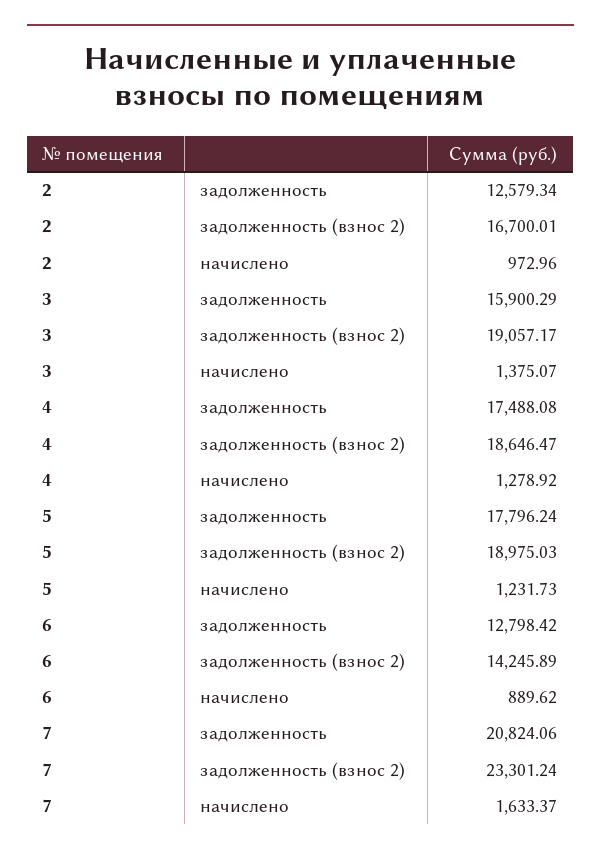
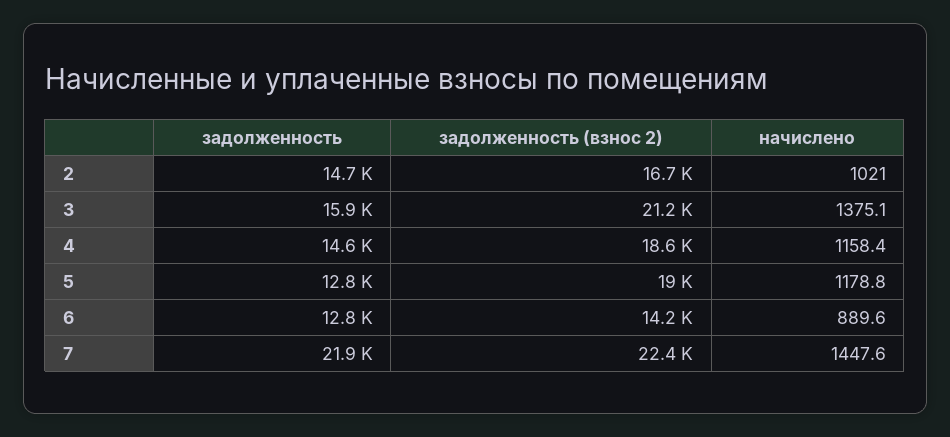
2, задолженность: 12579.34 -> 14700
2, начислено: 972.96 -> 1021
3, задолженность (взнос 2): 19057.17 -> 21200
4, задолженность: 17488.08 -> 14600
4, начислено: 1278.92 -> 1158.4
5, задолженность: 17796.24 -> 12800
5, начислено: 1231.73 -> 1178.8
7, задолженность: 20824.06 -> 21900
7, задолженность (взнос 2): 23301.24 -> 22400
7, начислено: 1633.37 -> 1447.6

